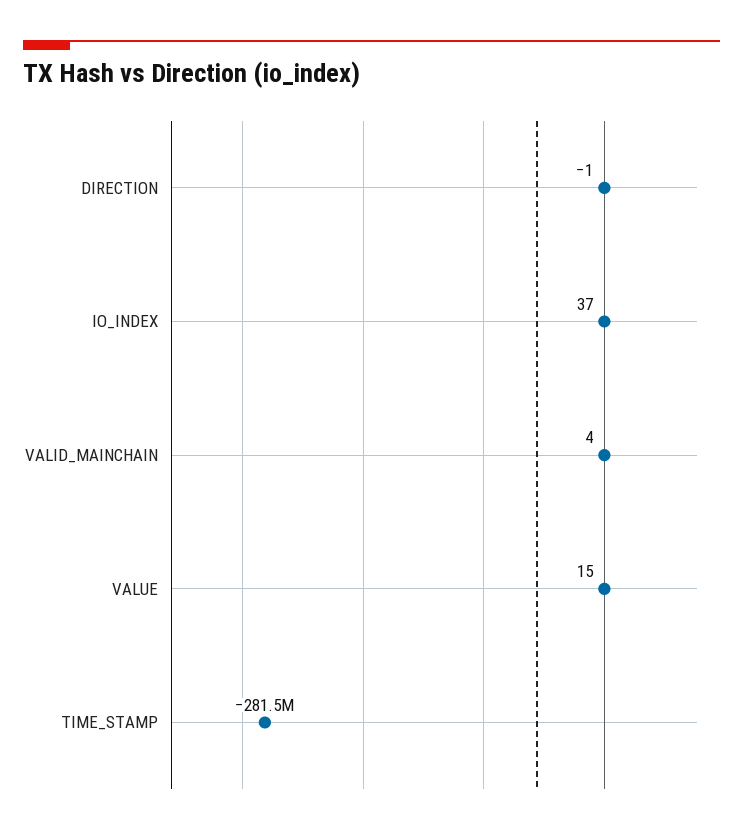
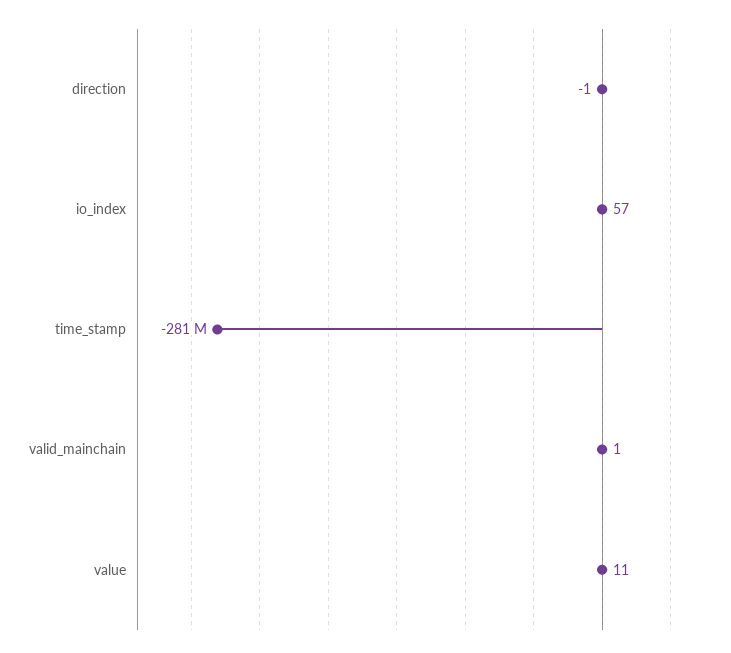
IO_INDEX: 37 -> 57
VALID_MAINCHAIN: 4 -> 1
VALUE: 15 -> 11

